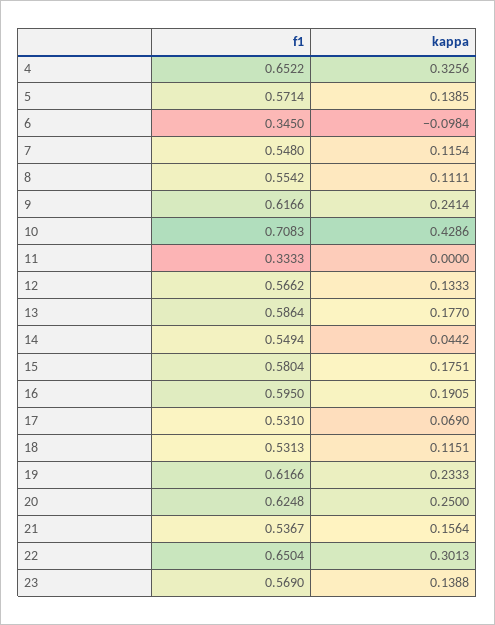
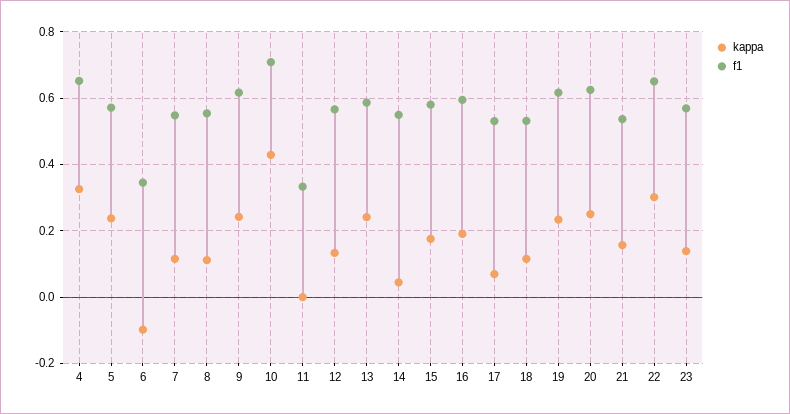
kappa, 5: 0.1385 -> 0.24
kappa, 13: 0.177 -> 0.24

